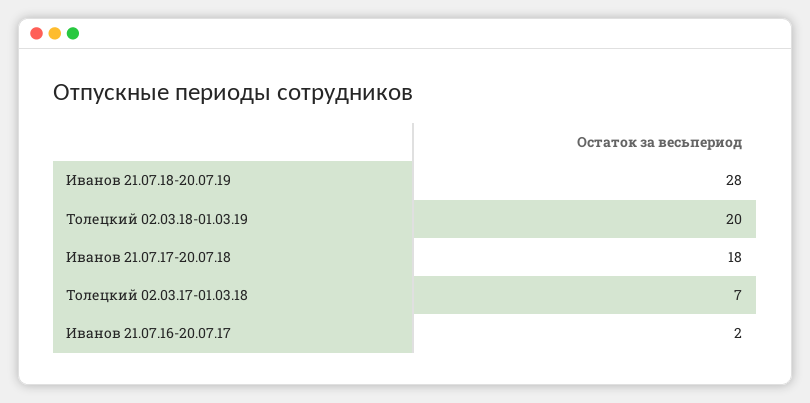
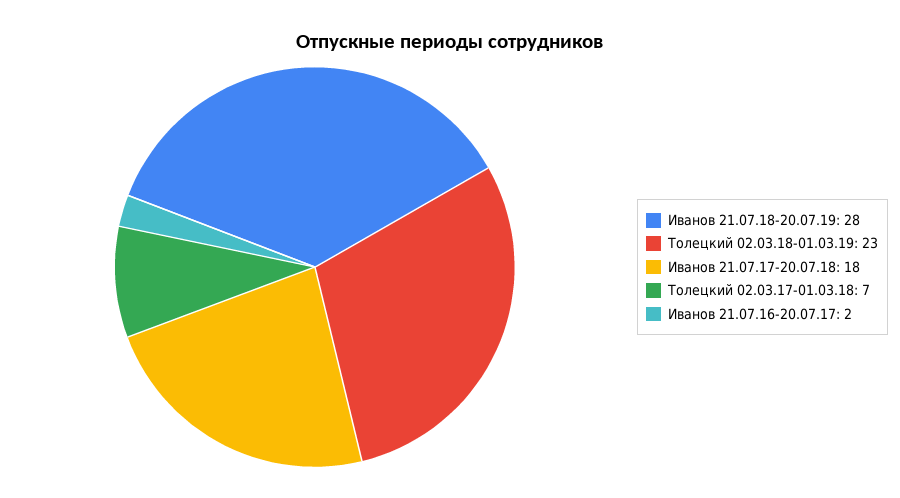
Толецкий 02.03.18-01.03.19: 20 -> 23

